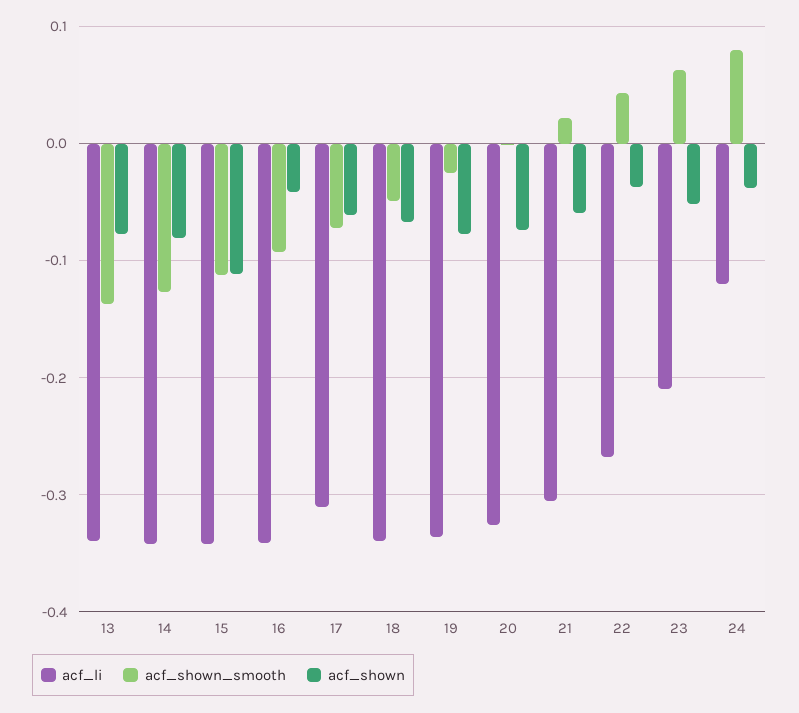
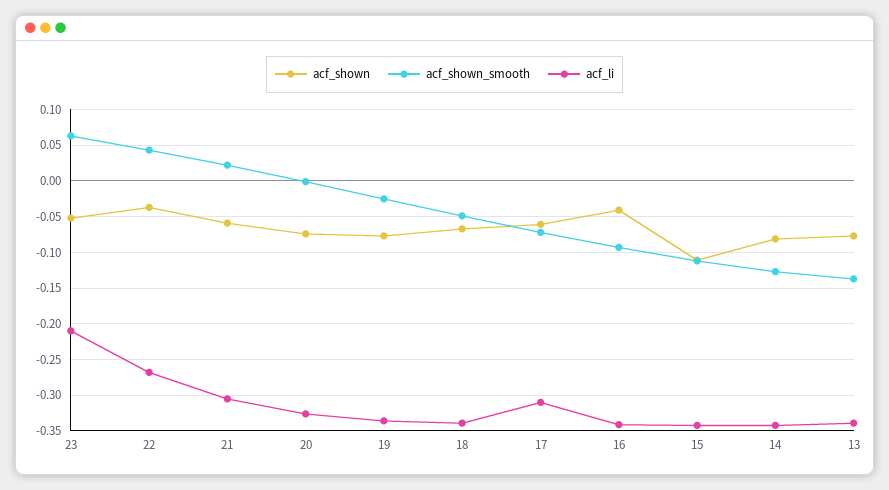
acf_li, 24: -0.12 -> none
acf_shown_smooth, 24: 0.08 -> none
acf_shown, 24: -0.04 -> none

